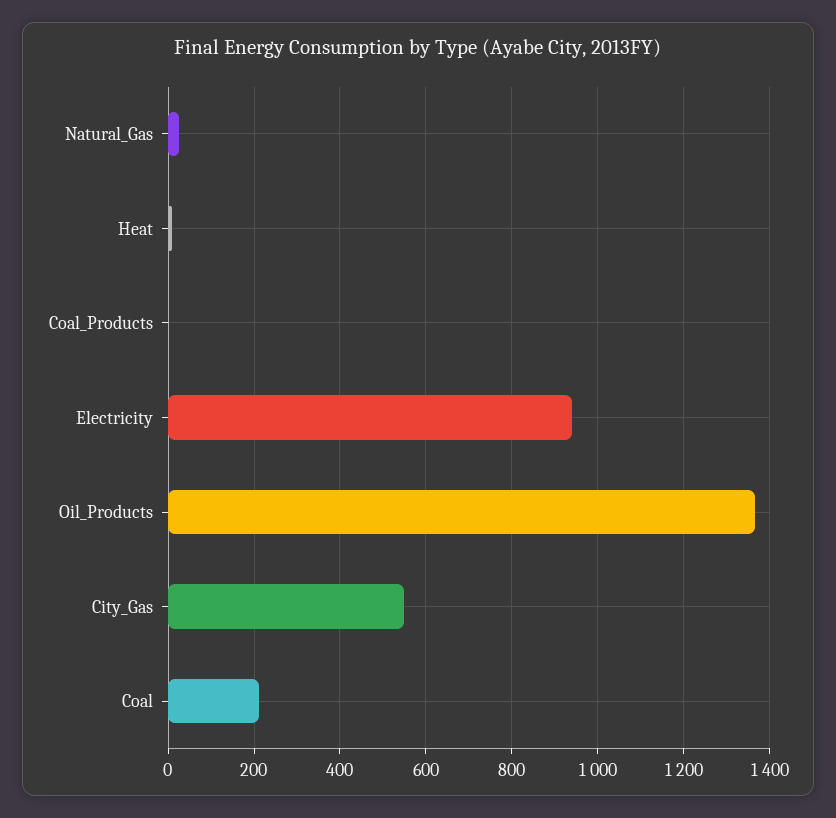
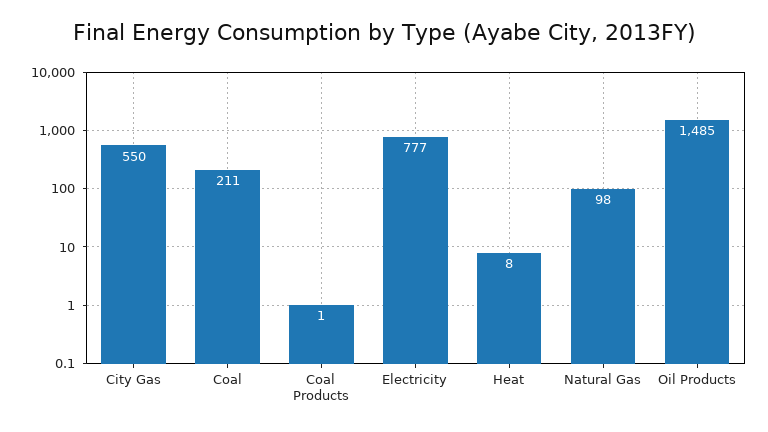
Natural_Gas: 20 -> 98
Electricity: 940 -> 777
Oil_Products: 1360 -> 1485

